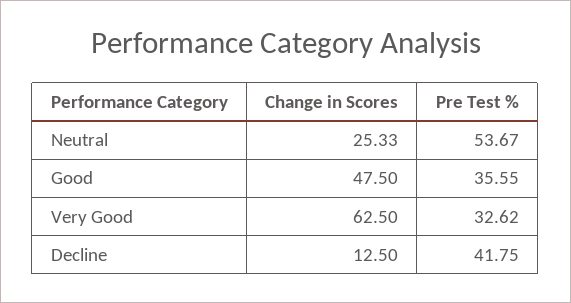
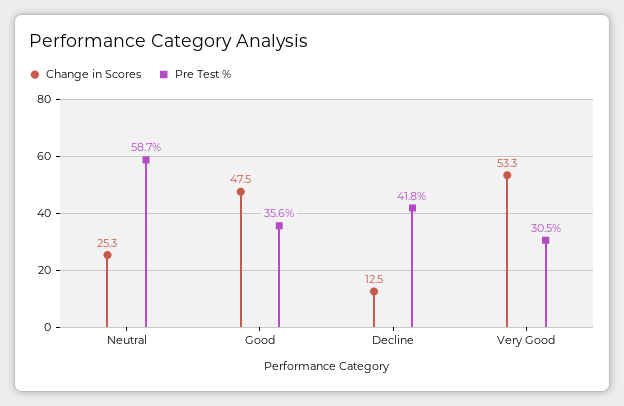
Pre Test %, Neutral: 53.67 -> 58.7
Change in Scores, Very Good: 62.5 -> 53.3
Pre Test %, Very Good: 32.62 -> 30.5

